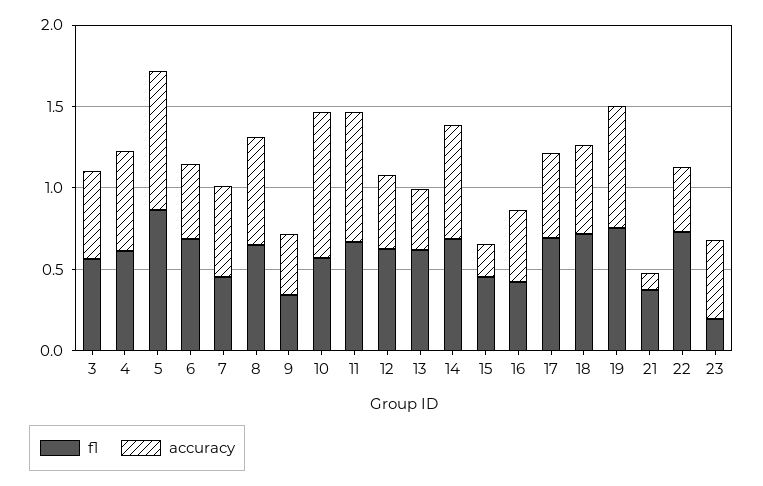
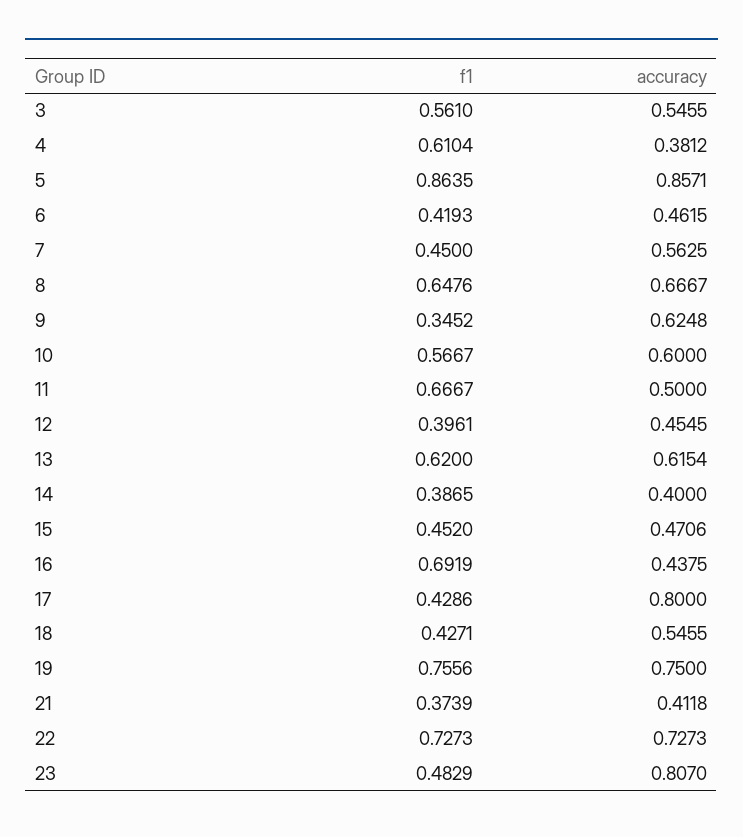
accuracy, 4: 0.6 -> 0.3812
f1, 6: 0.7 -> 0.4193
accuracy, 9: 0.4 -> 0.6248
accuracy, 10: 0.9 -> 0.6
accuracy, 11: 0.8 -> 0.5
f1, 12: 0.6 -> 0.3961
accuracy, 13: 0.4 -> 0.6154
f1, 14: 0.7 -> 0.3865
accuracy, 14: 0.7 -> 0.4
accuracy, 15: 0.2 -> 0.4706
f1, 16: 0.4 -> 0.6919
f1, 17: 0.7 -> 0.4286
accuracy, 17: 0.5 -> 0.8
f1, 18: 0.7 -> 0.4271
accuracy, 21: 0.1 -> 0.4118
accuracy, 22: 0.4 -> 0.7273
f1, 23: 0.2 -> 0.4829
accuracy, 23: 0.5 -> 0.807

